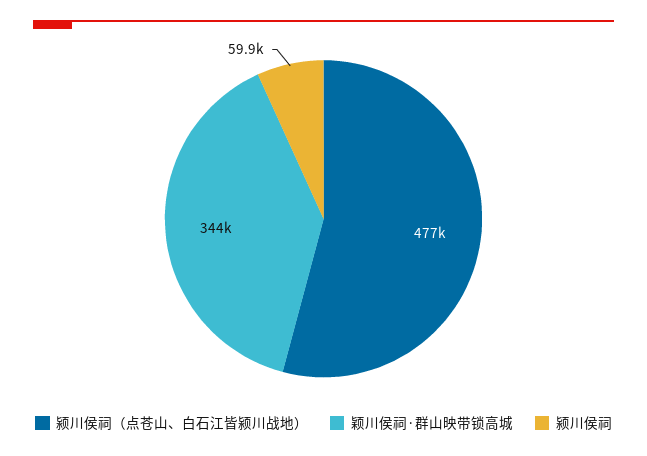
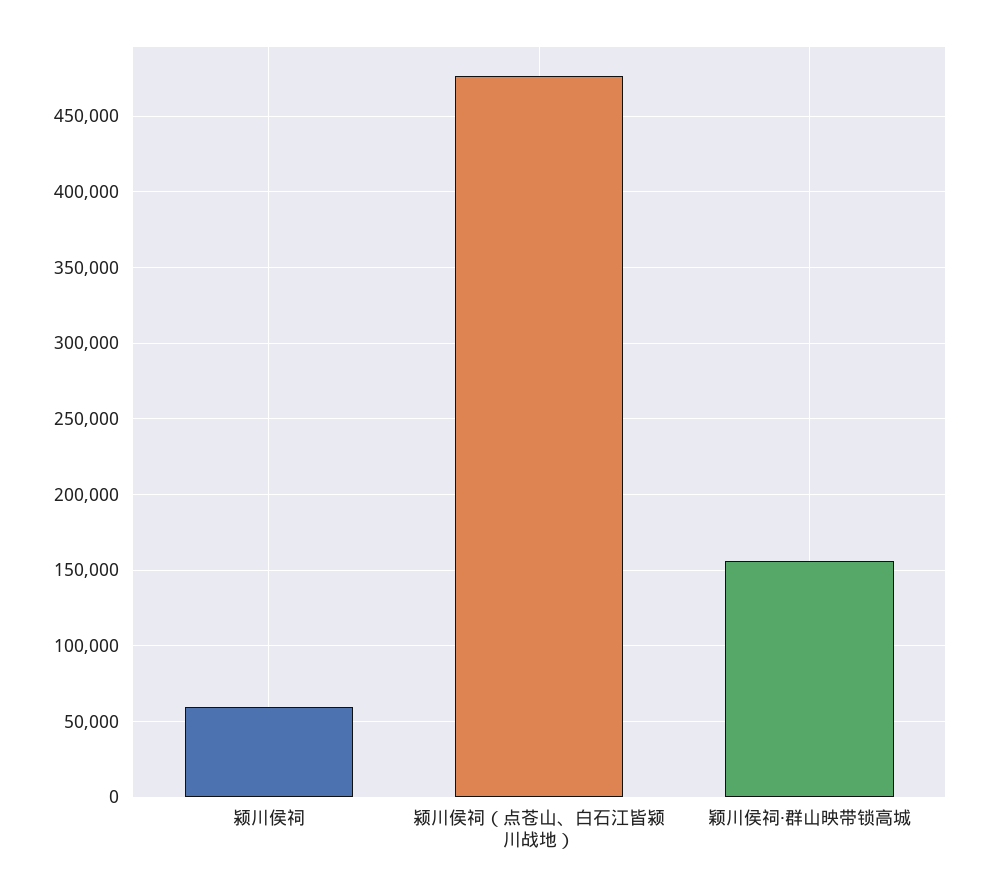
颖川侯祠·群山映带锁高城: 344000 -> 155000

